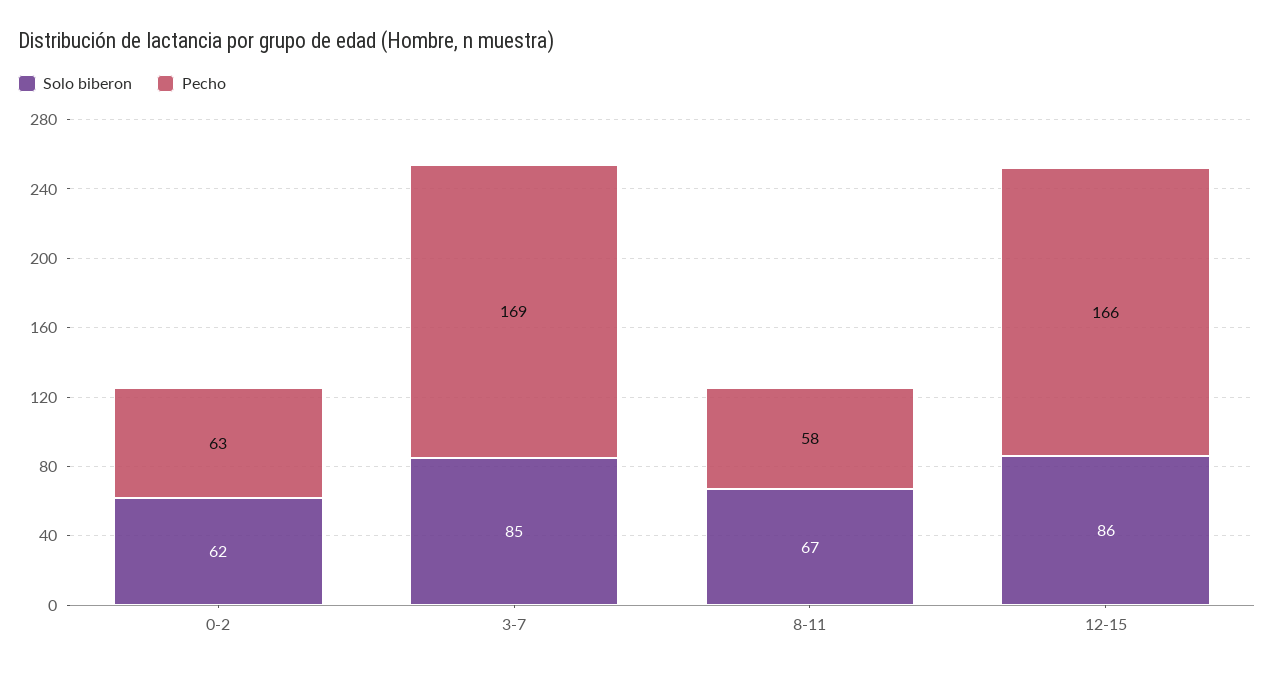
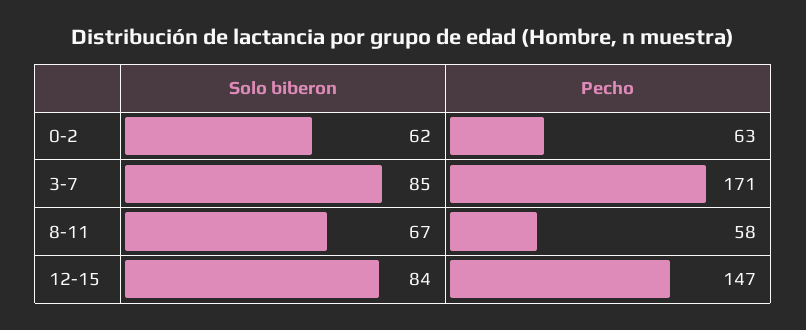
Pecho, 3-7: 169 -> 171
Solo biberon, 12-15: 86 -> 84
Pecho, 12-15: 166 -> 147

